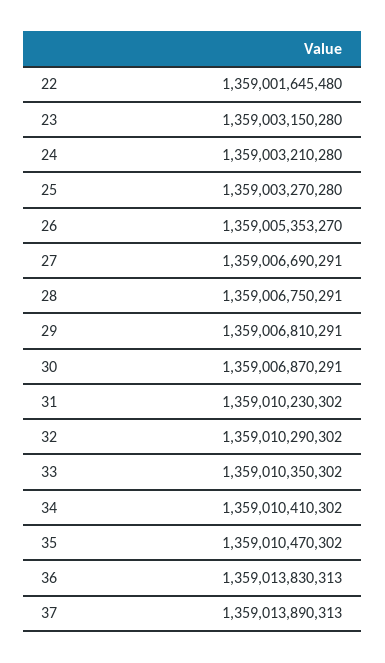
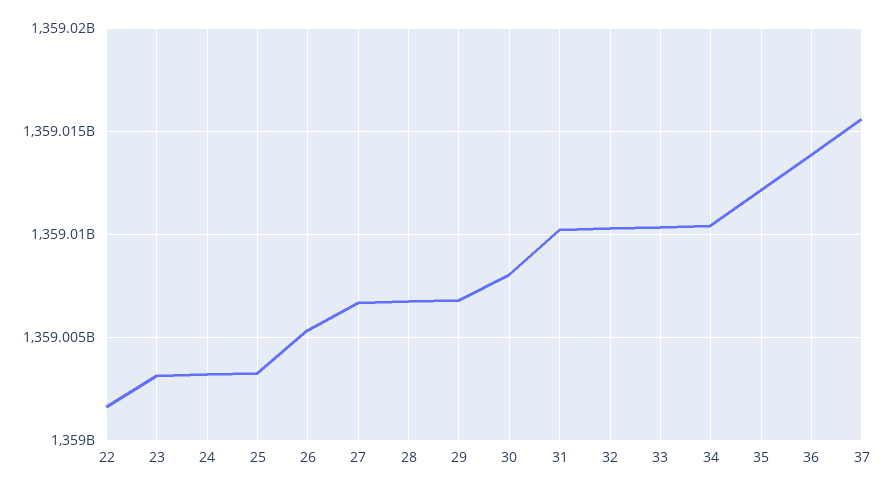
30: 1359006870291 -> 1359008000000
35: 1359010470302 -> 1359012000000
37: 1359013890313 -> 1359015500000

